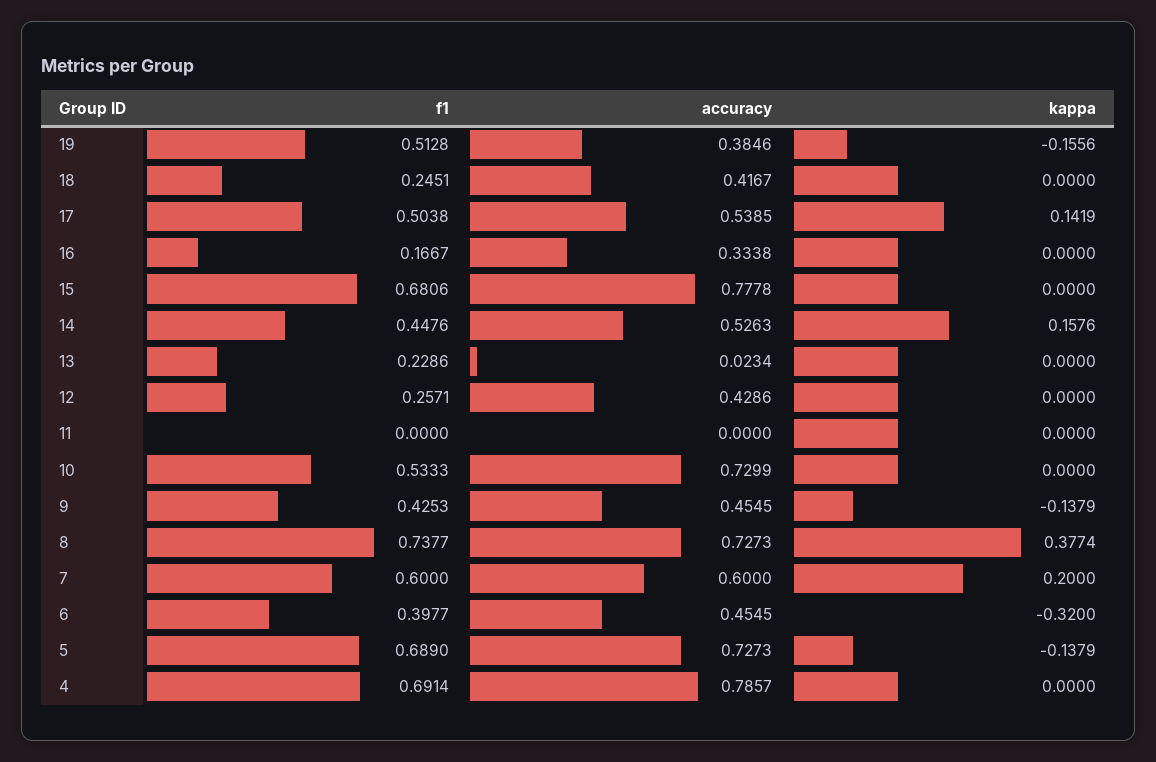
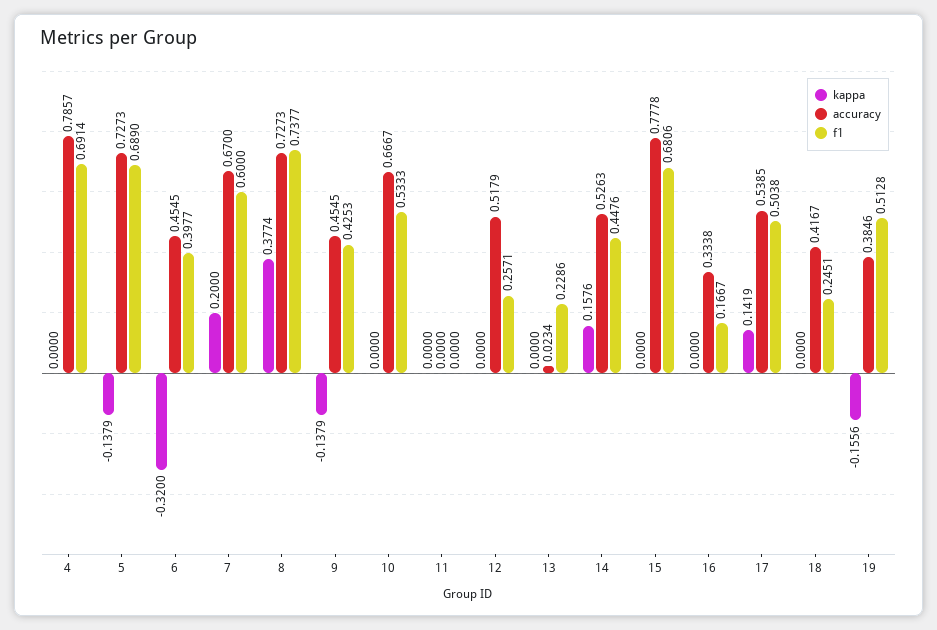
accuracy, 12: 0.4286 -> 0.5179
accuracy, 10: 0.7299 -> 0.6667
accuracy, 7: 0.6 -> 0.67

